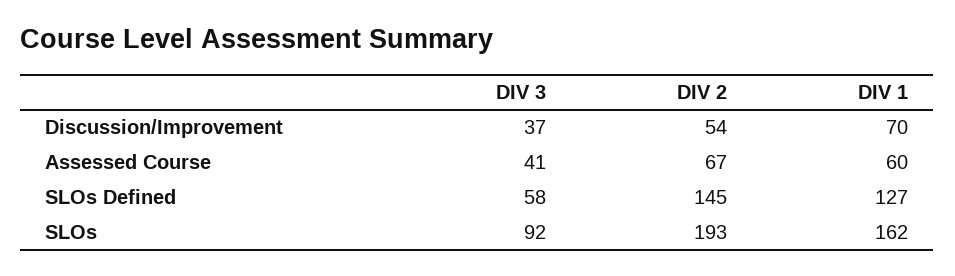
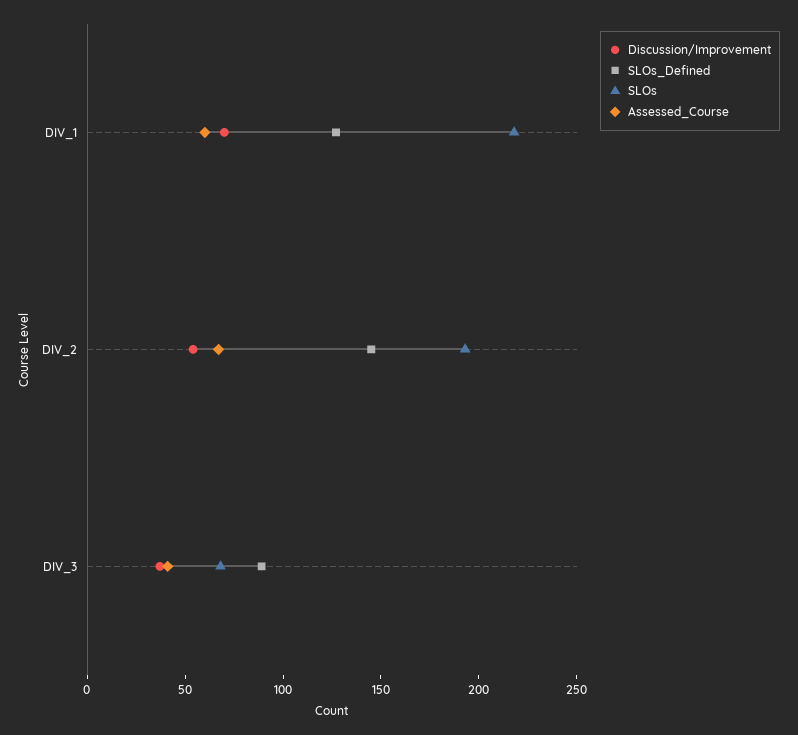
SLOs Defined, DIV 3: 58 -> 90
SLOs, DIV 3: 92 -> 70
SLOs, DIV 1: 162 -> 220

